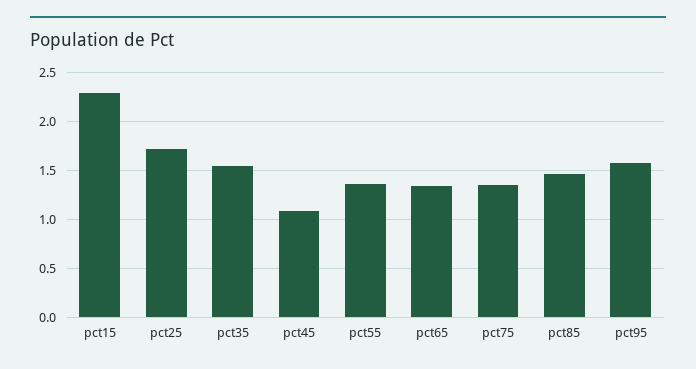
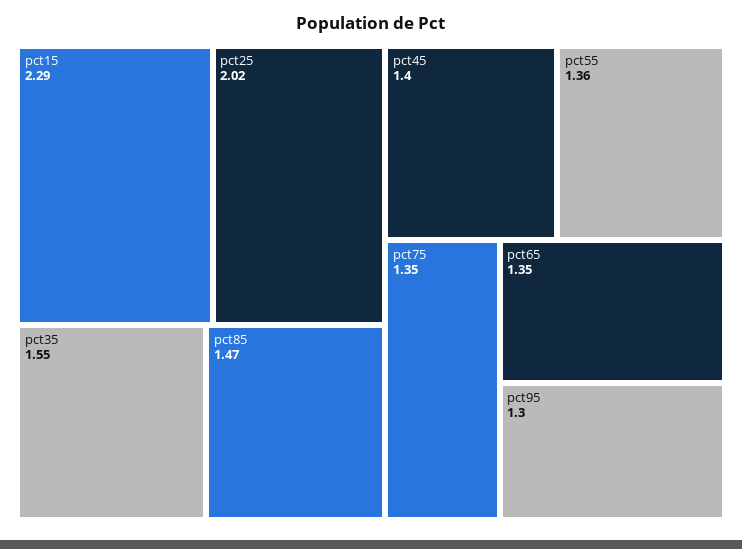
pct25: 1.7 -> 2.02
pct45: 1.1 -> 1.4
pct95: 1.6 -> 1.3

